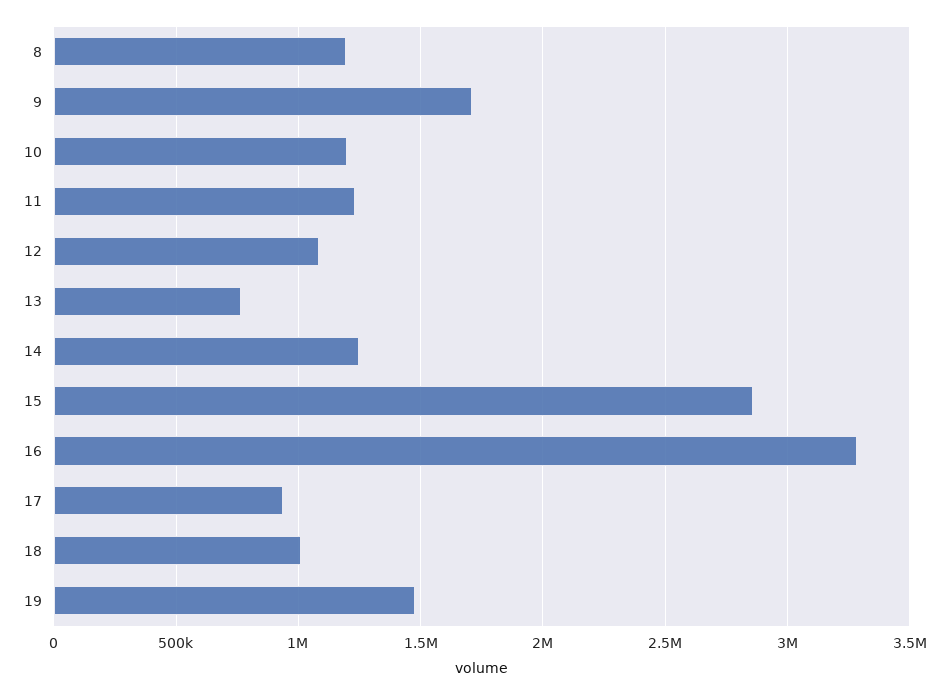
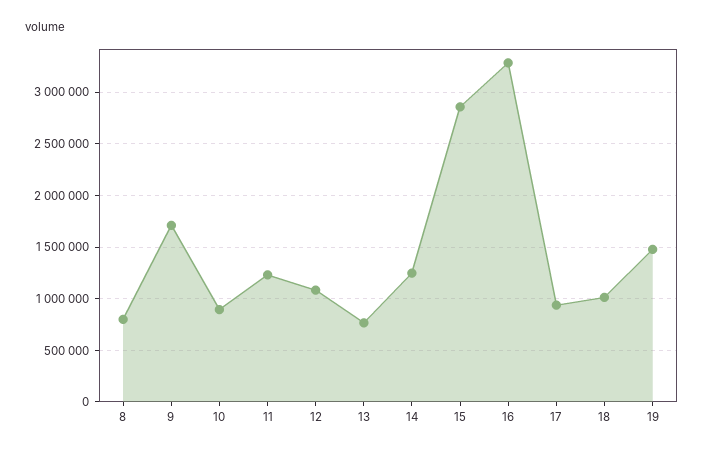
8: 1200000 -> 800000
10: 1200000 -> 900000

